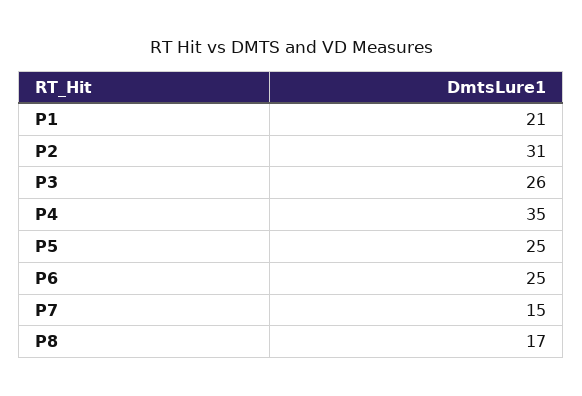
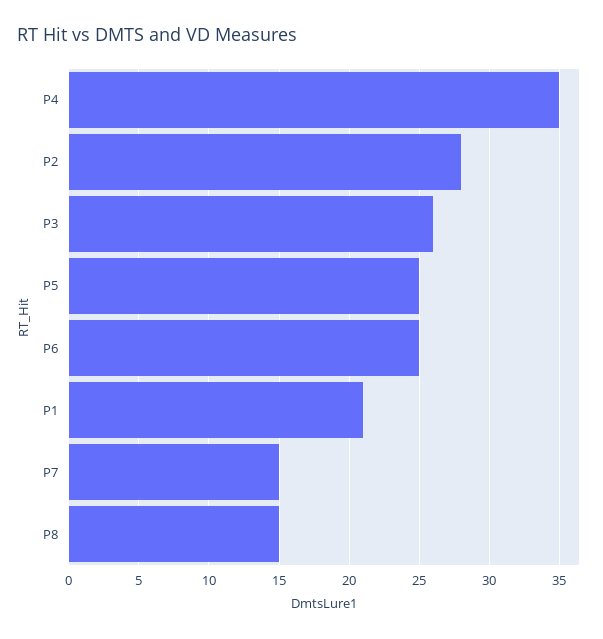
P2: 31 -> 28
P8: 17 -> 15

